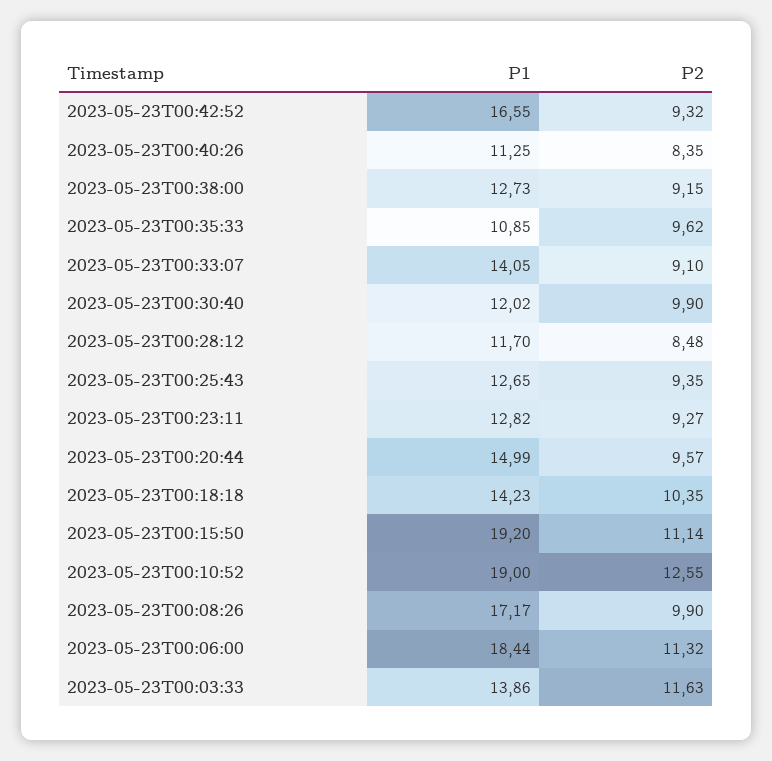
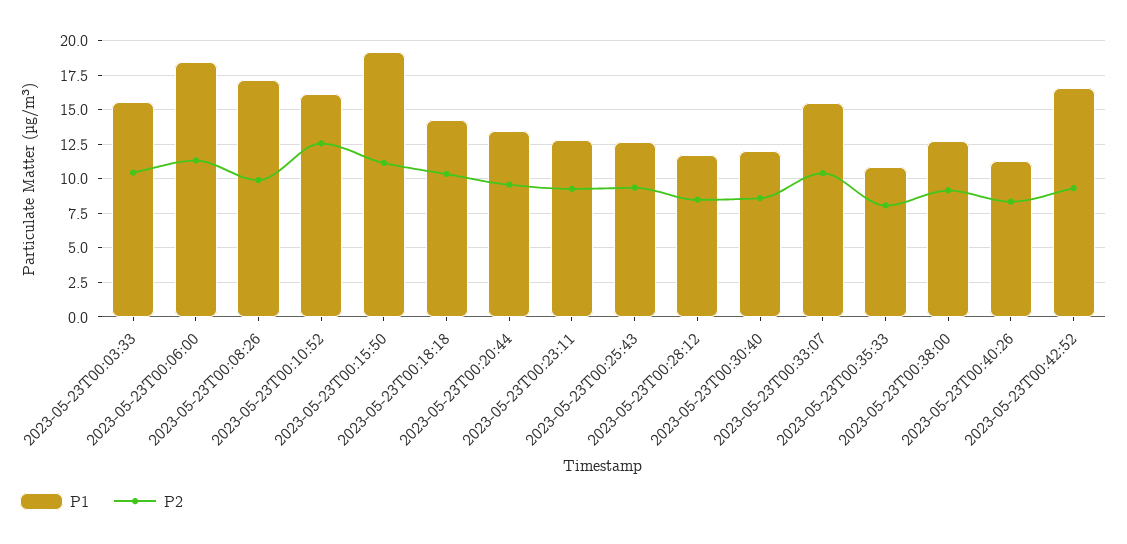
P2, 2023-05-23T00:35:33: 9.62 -> 8
P1, 2023-05-23T00:33:07: 14.05 -> 15.5
P2, 2023-05-23T00:33:07: 9.1 -> 10.5
P2, 2023-05-23T00:30:40: 9.9 -> 8.5
P1, 2023-05-23T00:20:44: 14.99 -> 13.5
P1, 2023-05-23T00:10:52: 19 -> 16
P1, 2023-05-23T00:03:33: 13.86 -> 15.5
P2, 2023-05-23T00:03:33: 11.63 -> 10.5

